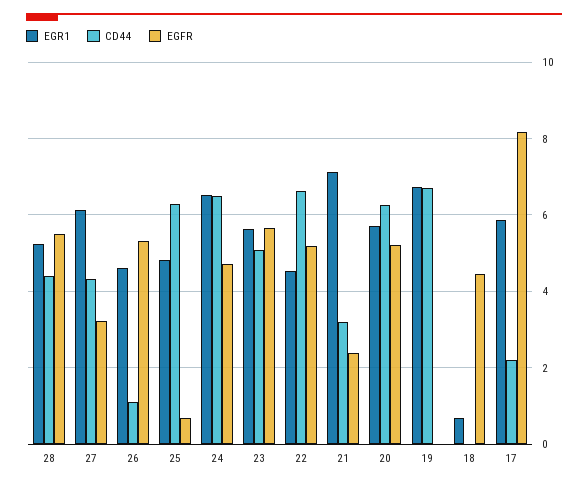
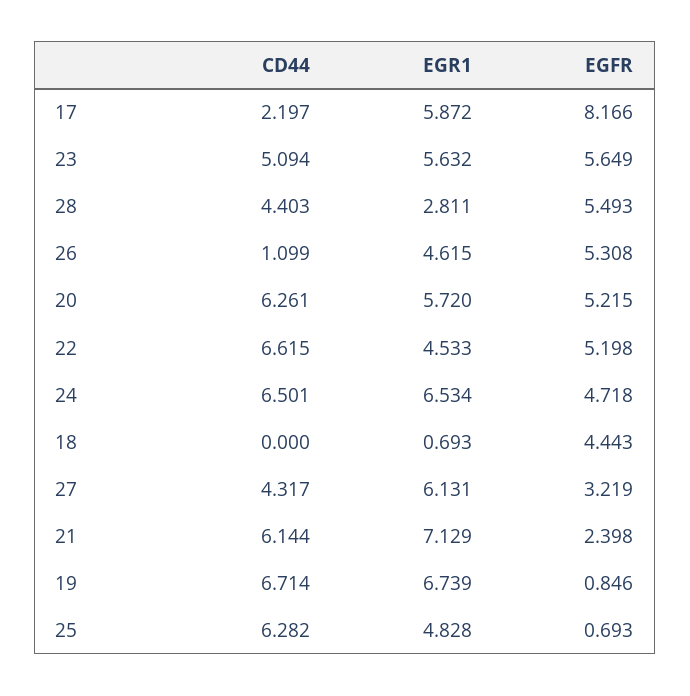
EGR1, 28: 5.2 -> 2.811
CD44, 21: 3.2 -> 6.144
EGFR, 19: 0 -> 0.846

